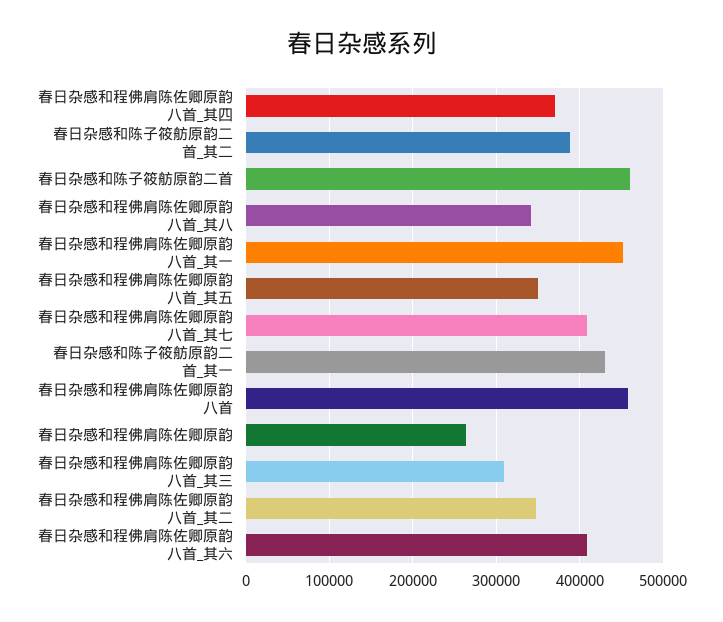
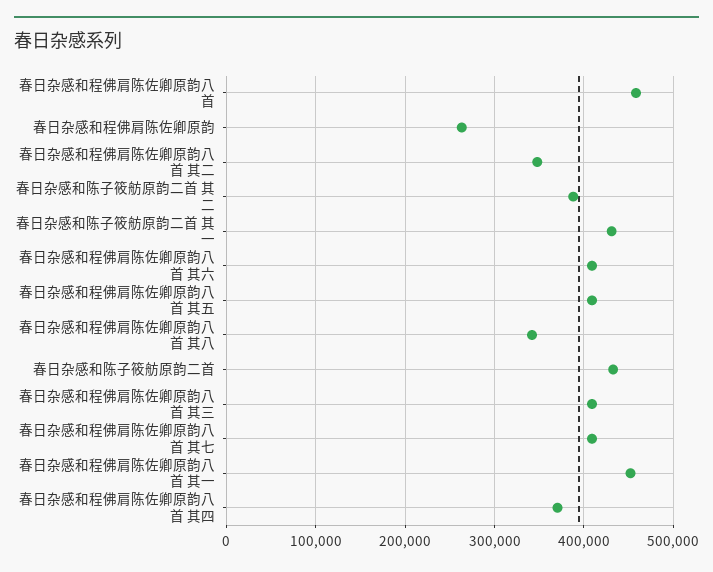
春日杂感和陈子筱舫原韵二首: 460000 -> 430000
春日杂感和程佛肩陈佐卿原韵八首_其五: 350000 -> 410000
春日杂感和程佛肩陈佐卿原韵八首_其三: 310000 -> 410000

